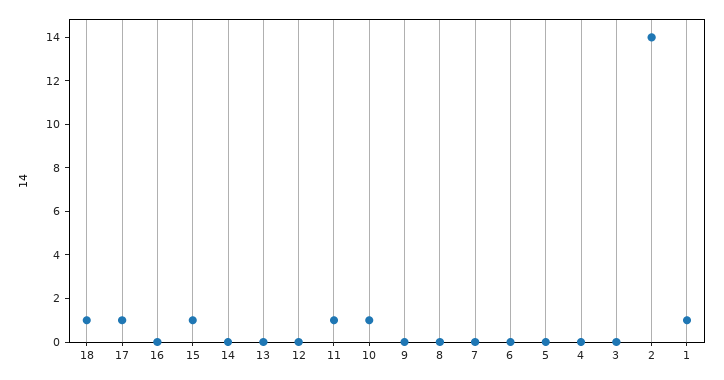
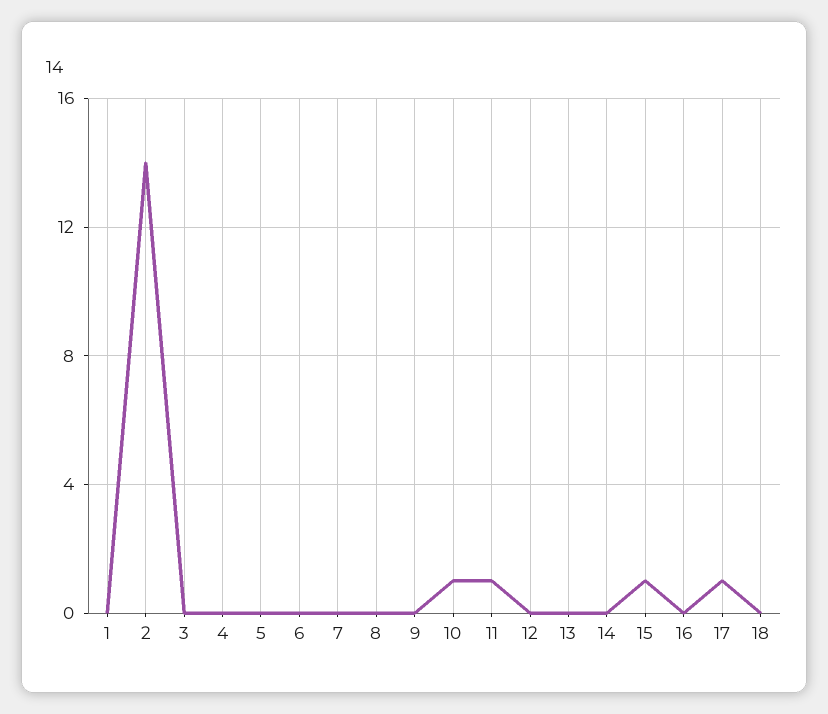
18: 1 -> 0
1: 1 -> 0

